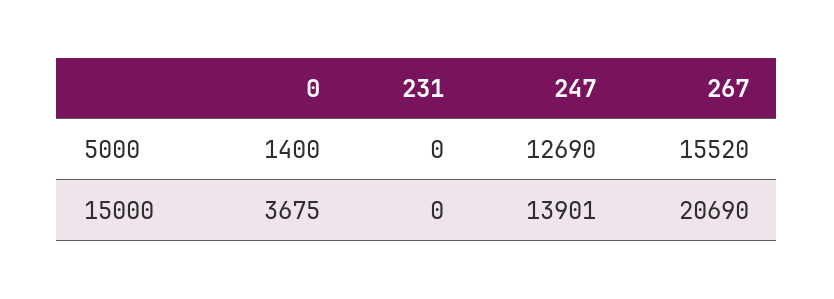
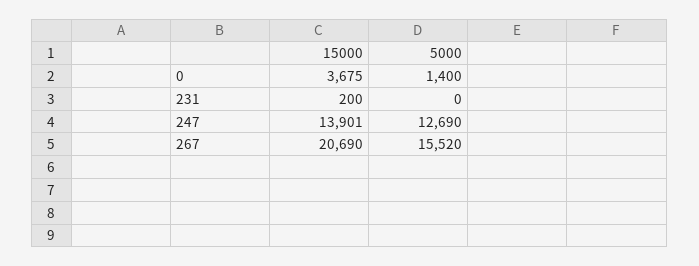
231, 15000: 0 -> 200

